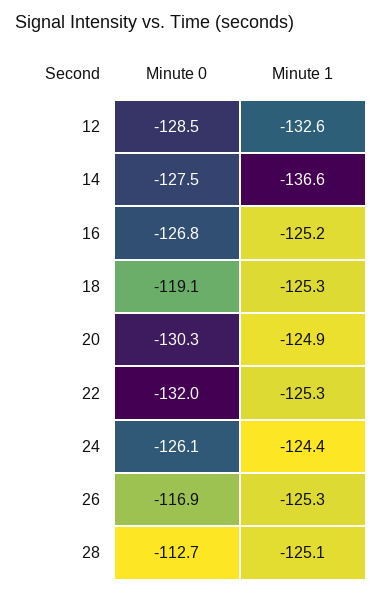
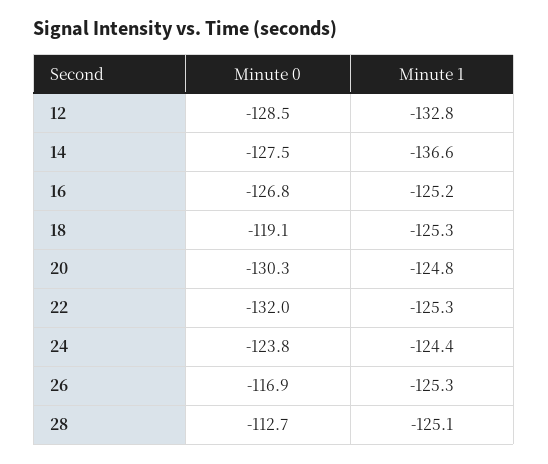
Minute 1, 12: -132.6 -> -132.8
Minute 1, 20: -124.9 -> -124.8
Minute 0, 24: -126.1 -> -123.8

